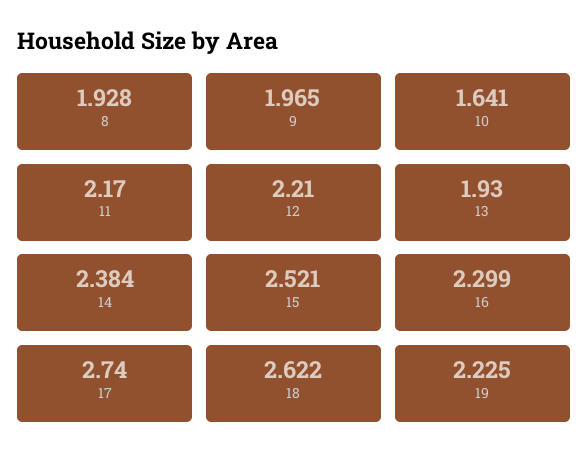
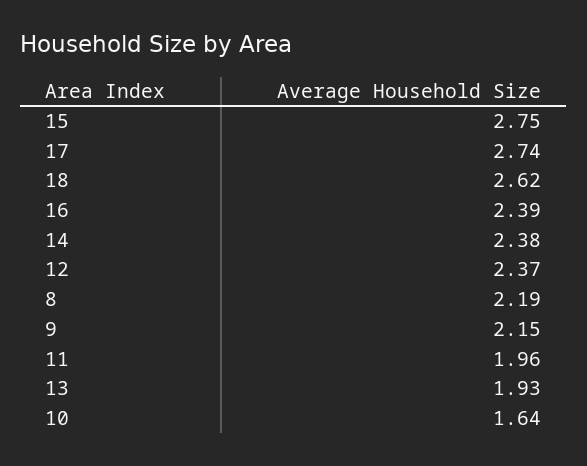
8: 1.928 -> 2.19
9: 1.965 -> 2.15
11: 2.17 -> 1.96
12: 2.21 -> 2.37
15: 2.521 -> 2.75
16: 2.299 -> 2.39
19: 2.225 -> none

